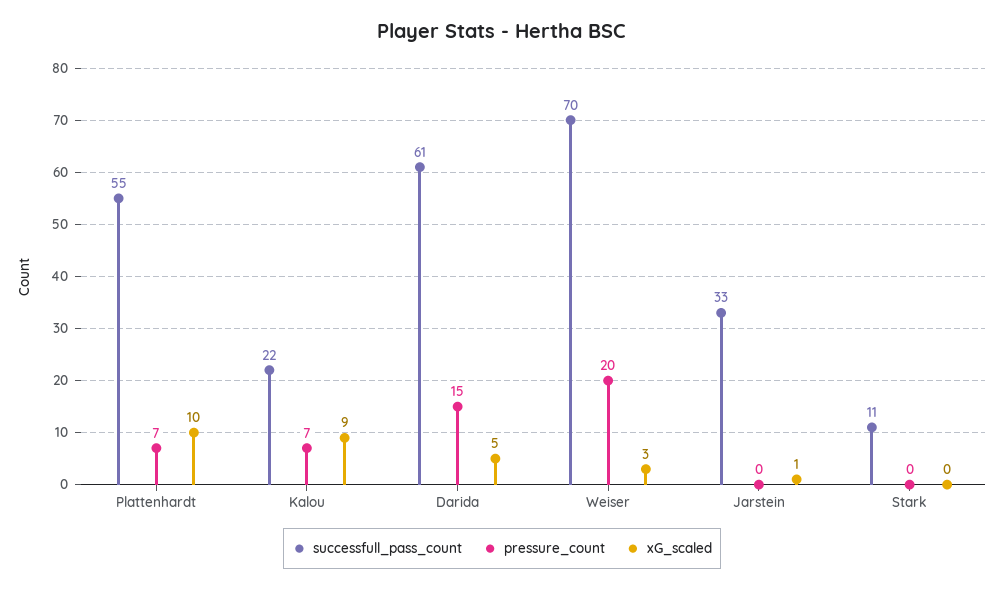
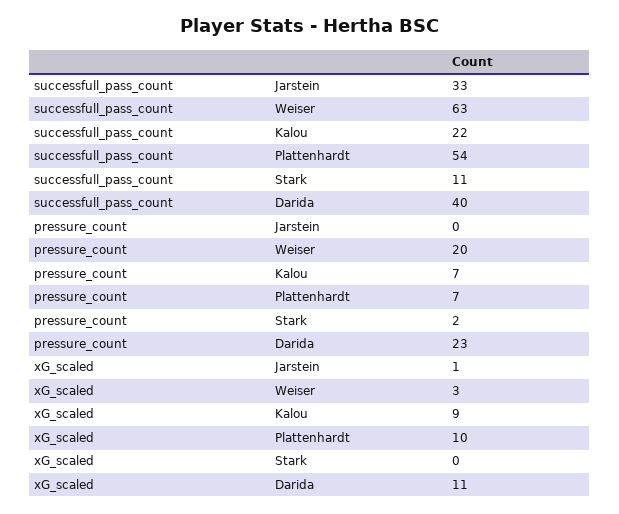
successfull_pass_count, Plattenhardt: 55 -> 54
successfull_pass_count, Darida: 61 -> 40
pressure_count, Darida: 15 -> 23
xG_scaled, Darida: 5 -> 11
successfull_pass_count, Weiser: 70 -> 63
pressure_count, Stark: 0 -> 2

